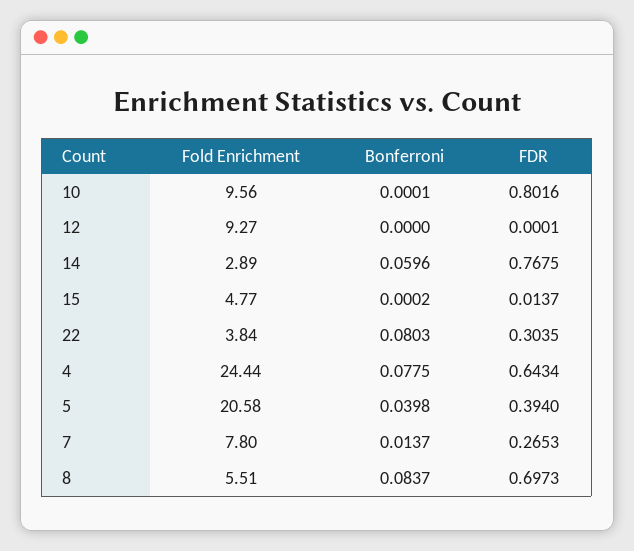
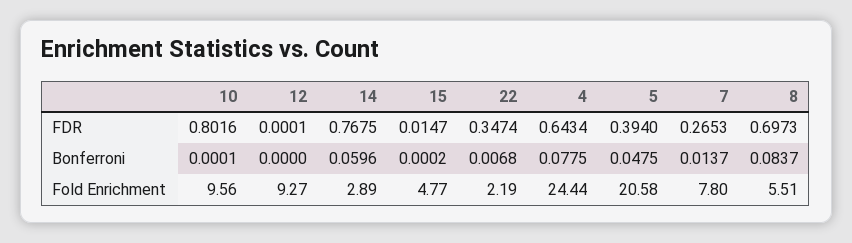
FDR, 15: 0.0137 -> 0.0147
Fold Enrichment, 22: 3.84 -> 2.19
Bonferroni, 22: 0.0803 -> 0.0068
FDR, 22: 0.3035 -> 0.3474
Bonferroni, 5: 0.0398 -> 0.0475

